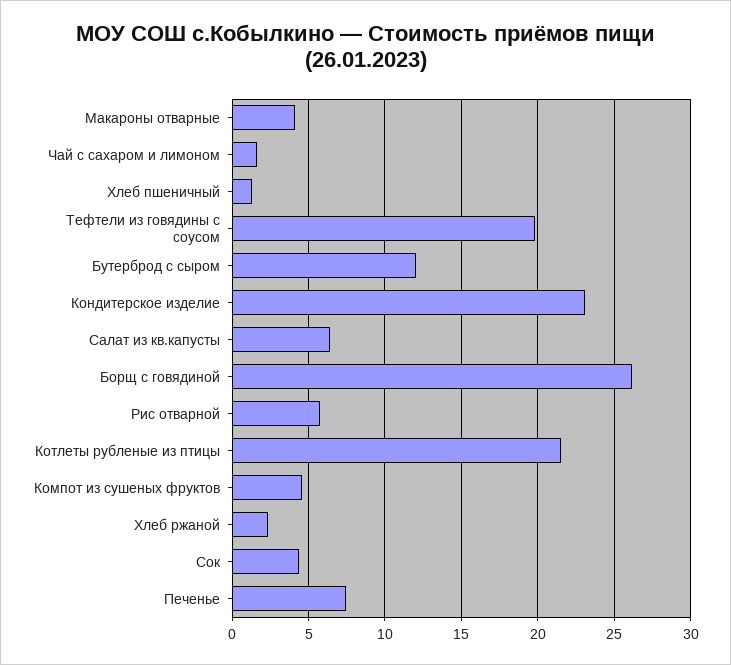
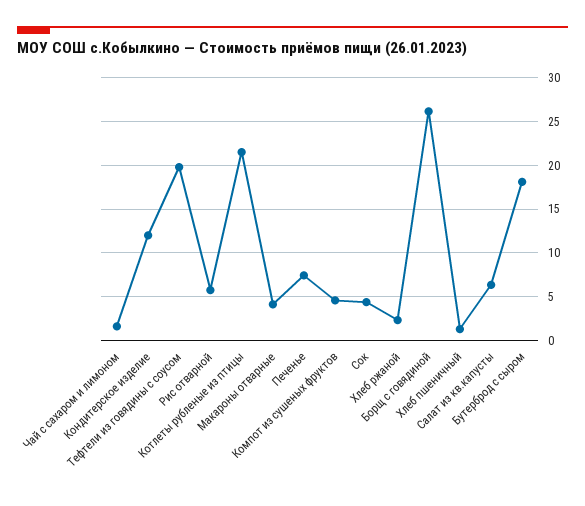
Бутерброд с сыром: 12 -> 18
Кондитерское изделие: 23 -> 12

